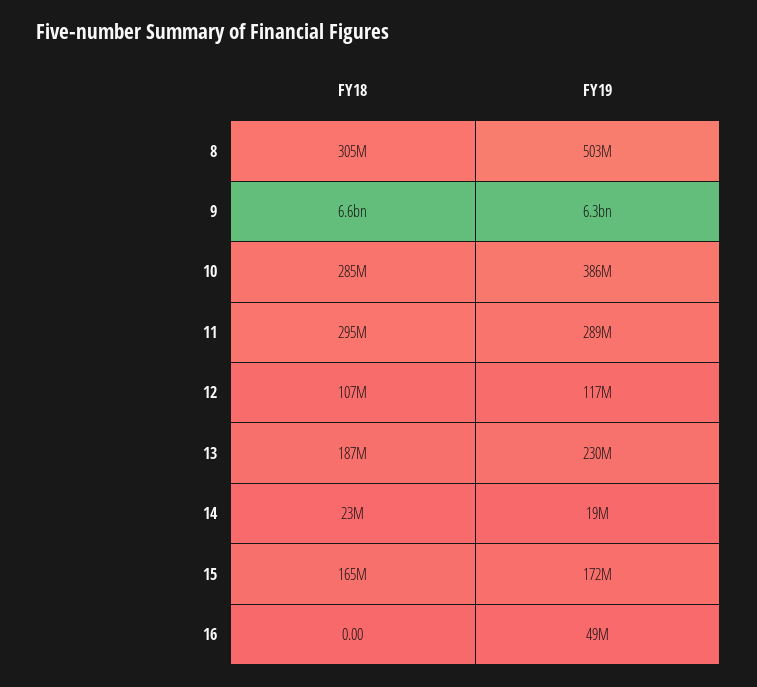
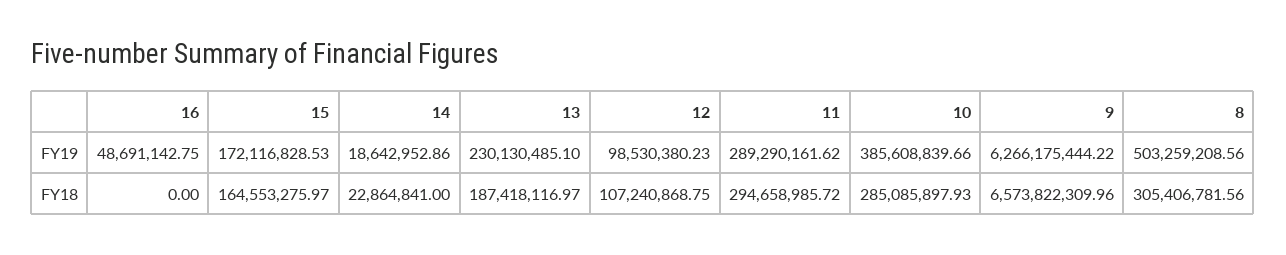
FY19, 12: 117000000 -> 98530380.23

